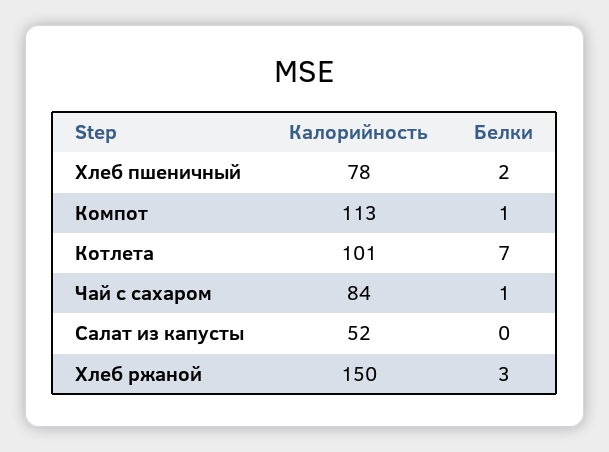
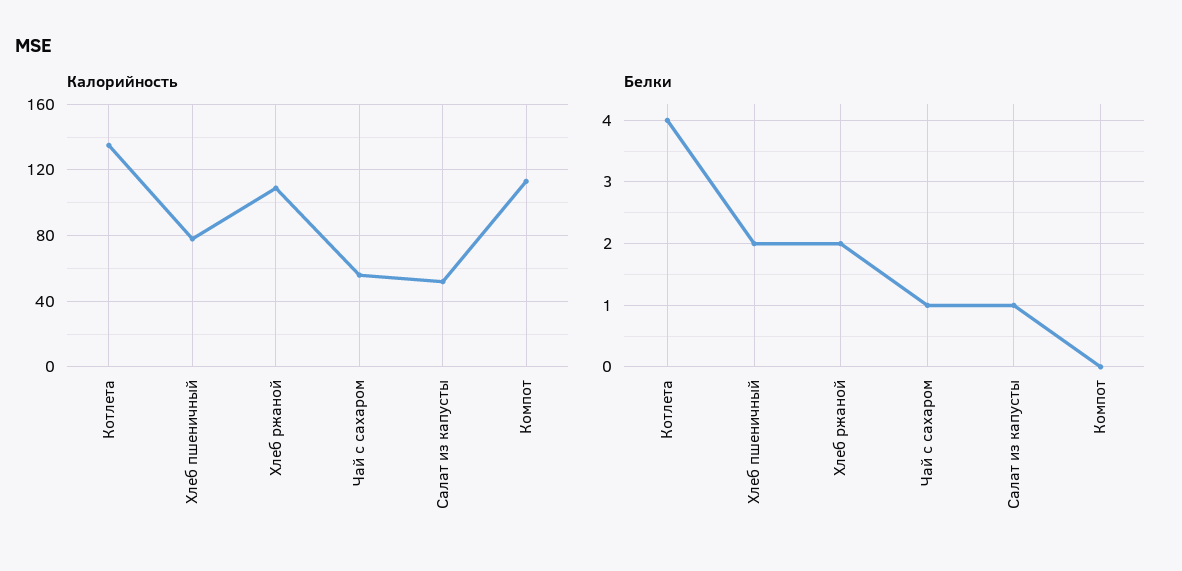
Белки, Компот: 1 -> 0
Калорийность, Котлета: 101 -> 135
Белки, Котлета: 7 -> 4
Калорийность, Чай с сахаром: 84 -> 55
Белки, Салат из капусты: 0 -> 1
Калорийность, Хлеб ржаной: 150 -> 110
Белки, Хлеб ржаной: 3 -> 2

